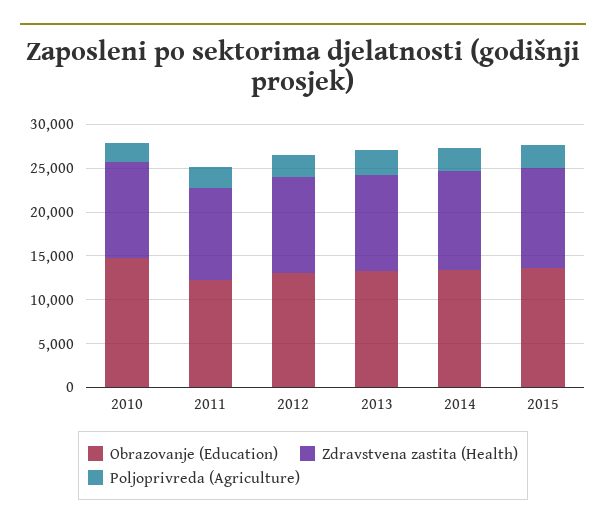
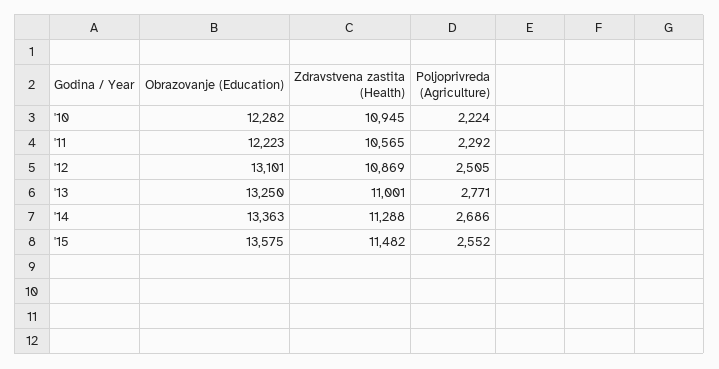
Obrazovanje (Education), 2010: 15000 -> 12282

